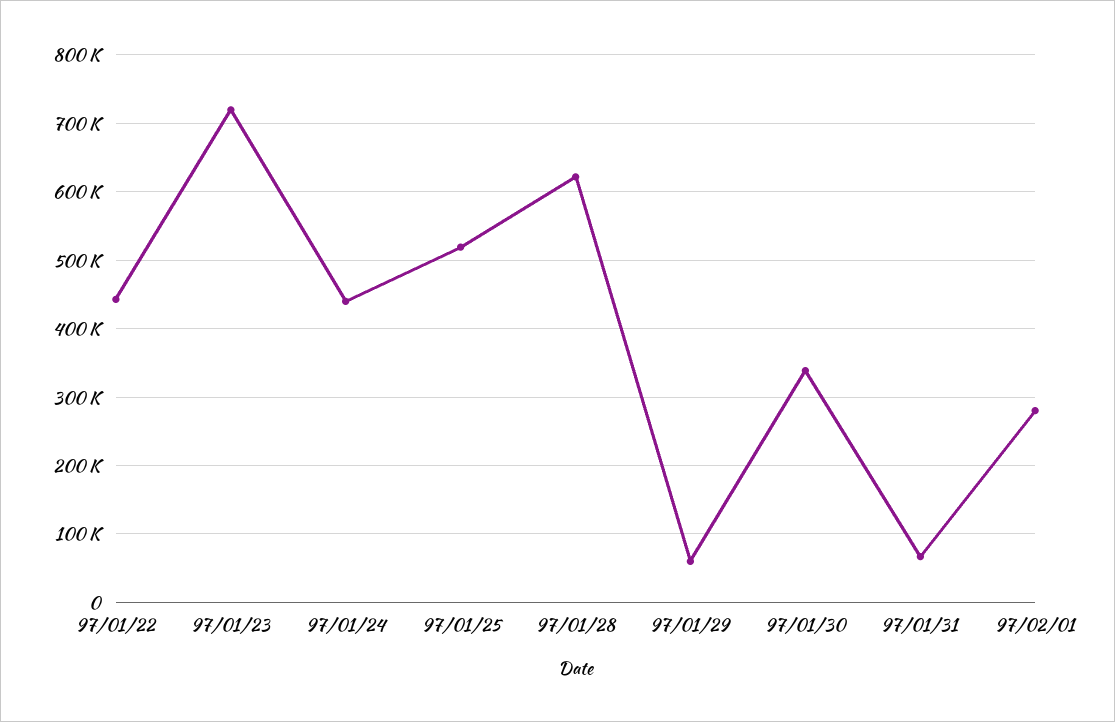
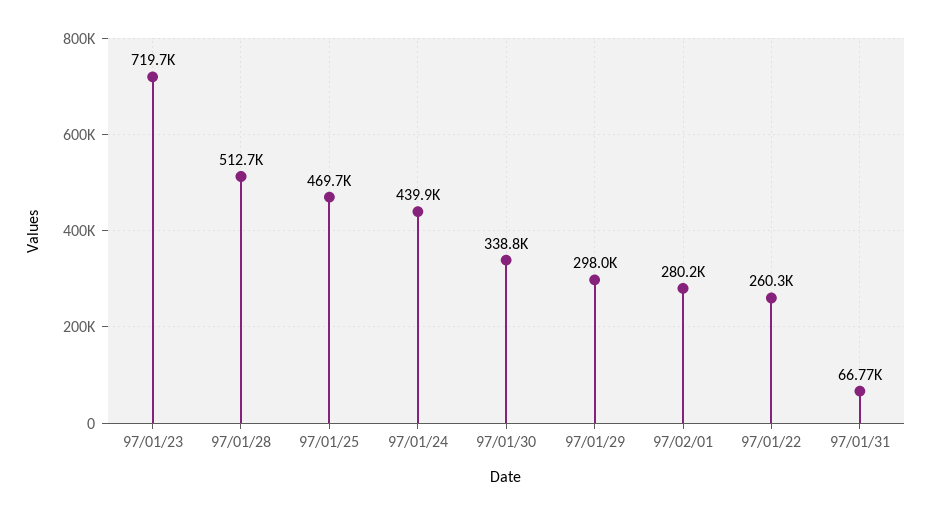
97/01/22: 440000 -> 260300
97/01/25: 520000 -> 469700
97/01/28: 620000 -> 512700
97/01/29: 60000 -> 298000

